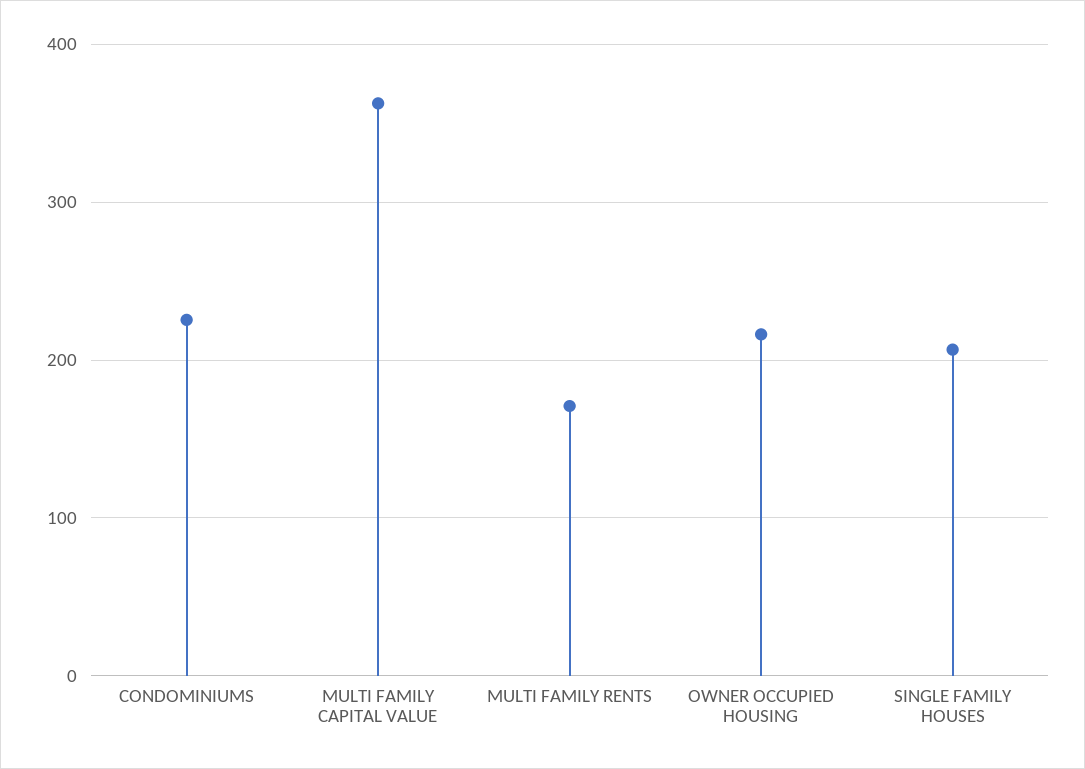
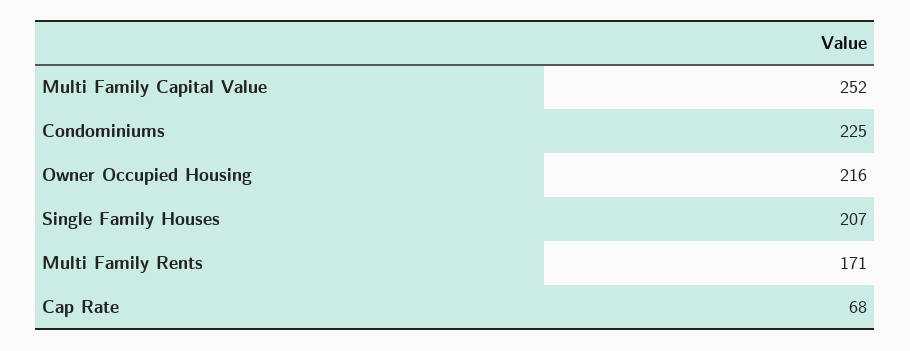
MULTI FAMILY CAPITAL VALUE: 360 -> 252
Cap Rate: none -> 68

